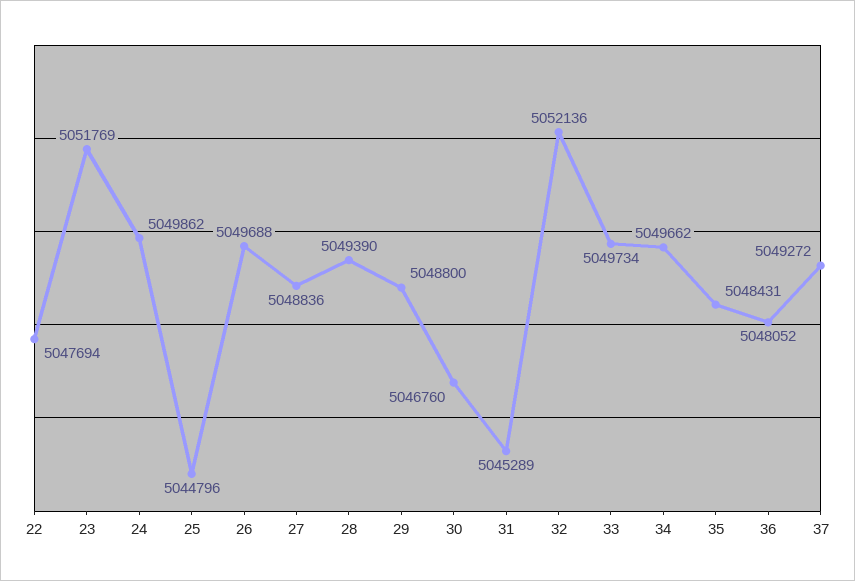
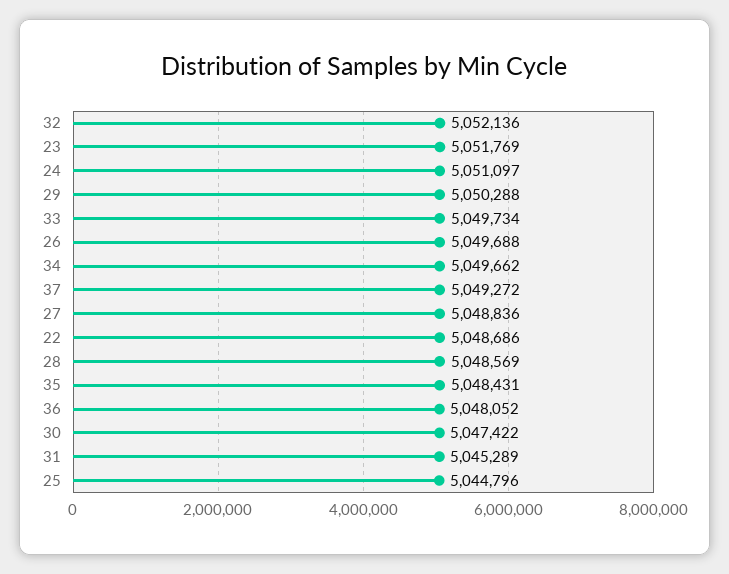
22: 5047694 -> 5048686
24: 5049862 -> 5051097
28: 5049390 -> 5048569
29: 5048800 -> 5050288
30: 5046760 -> 5047422

